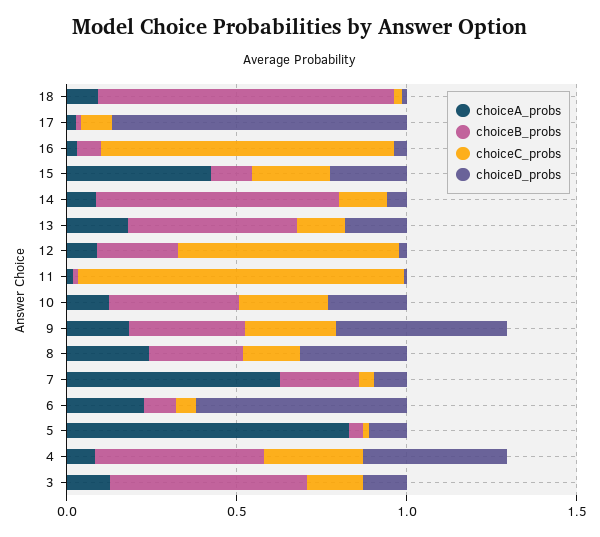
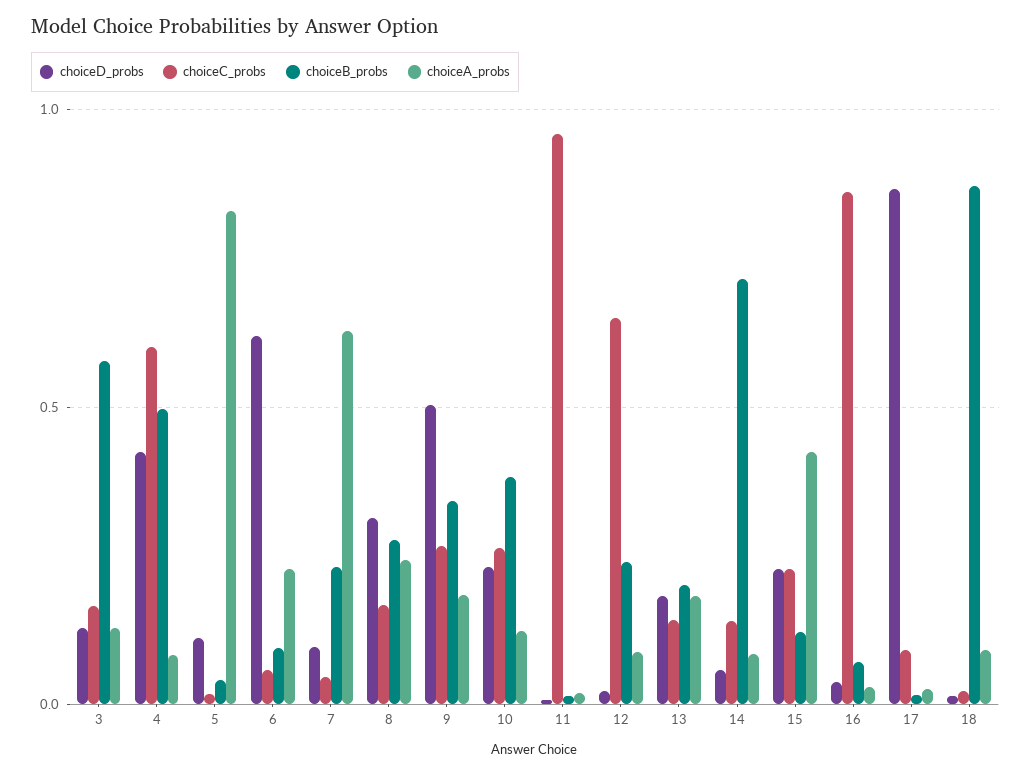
choiceB_probs, 13: 0.5 -> 0.2
choiceC_probs, 4: 0.3 -> 0.6

